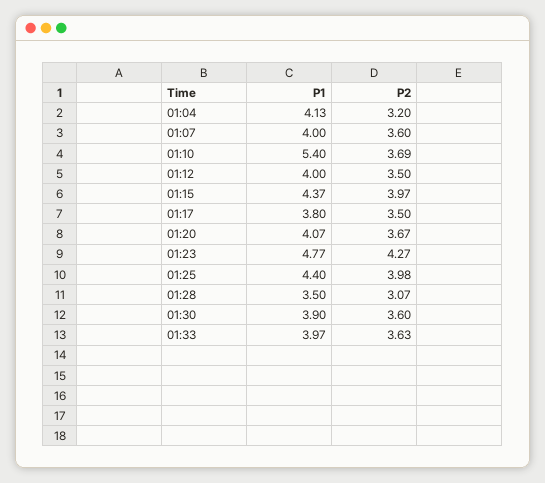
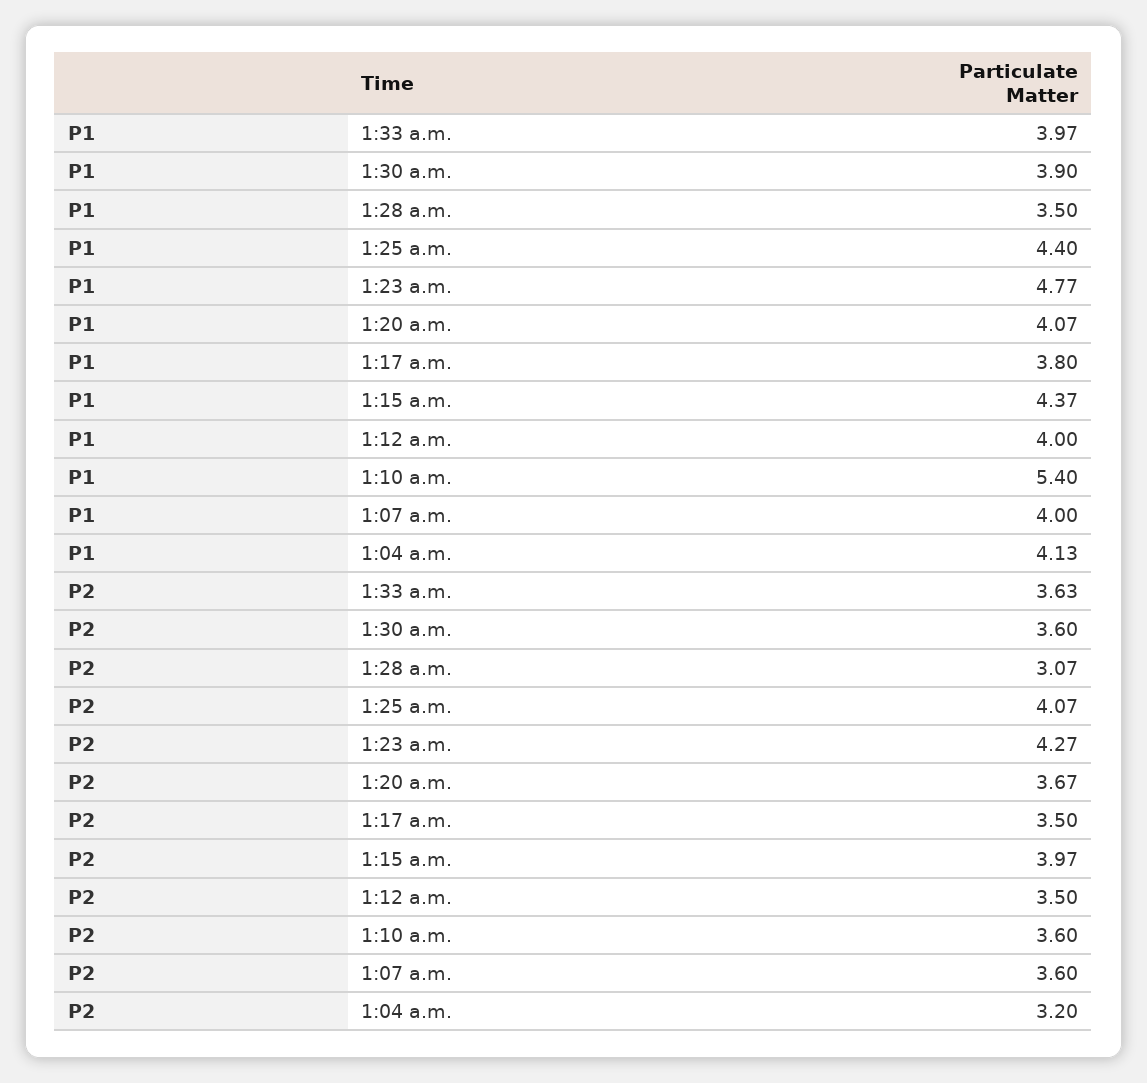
P2, 01:10: 3.69 -> 3.6
P2, 01:25: 3.98 -> 4.07

